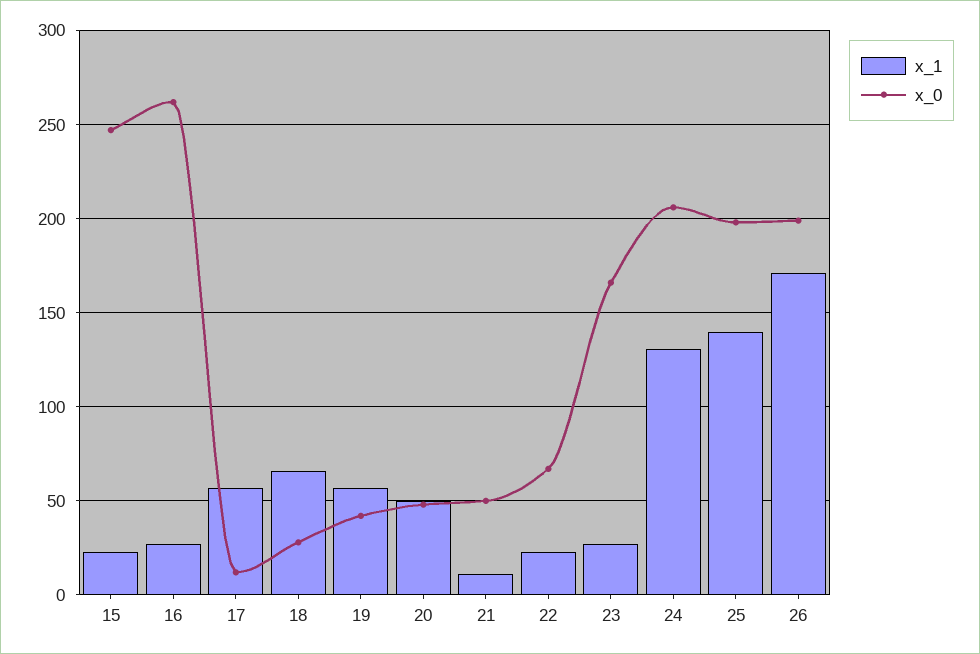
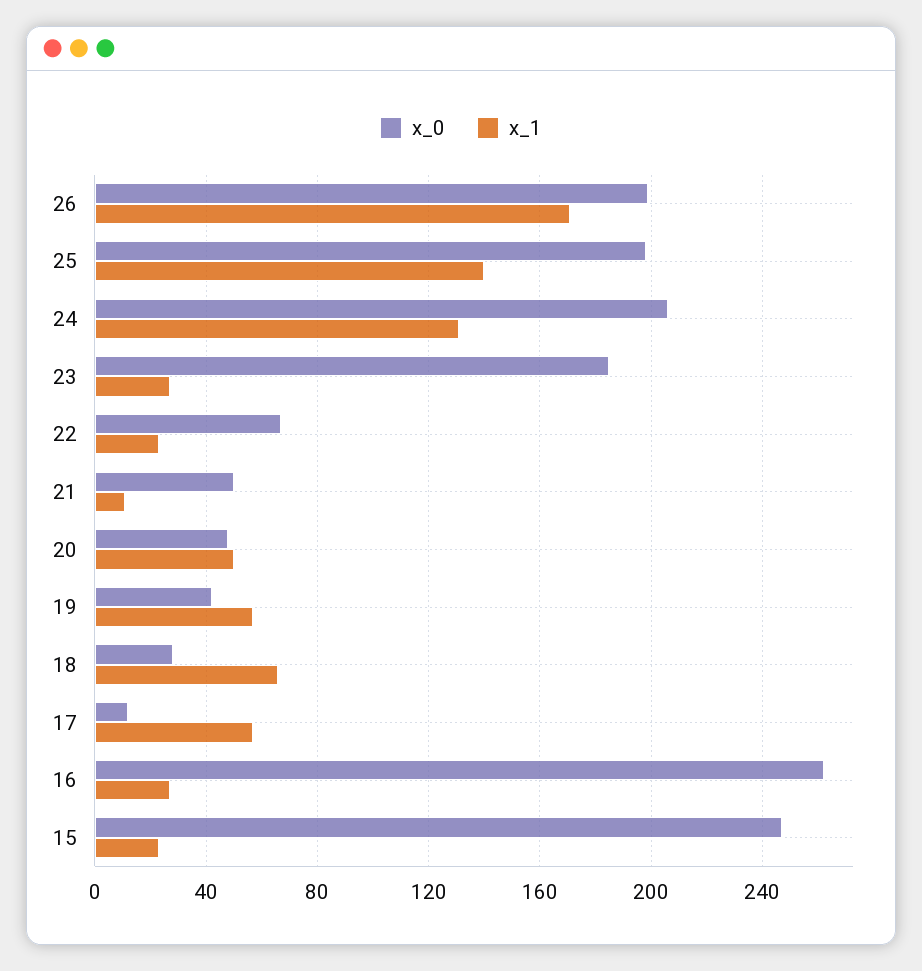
x_0, 23: 165 -> 185

